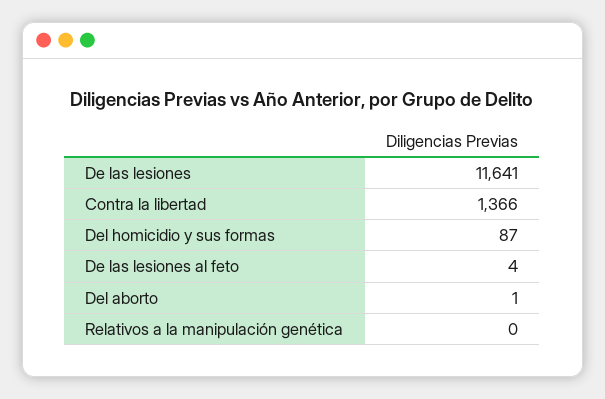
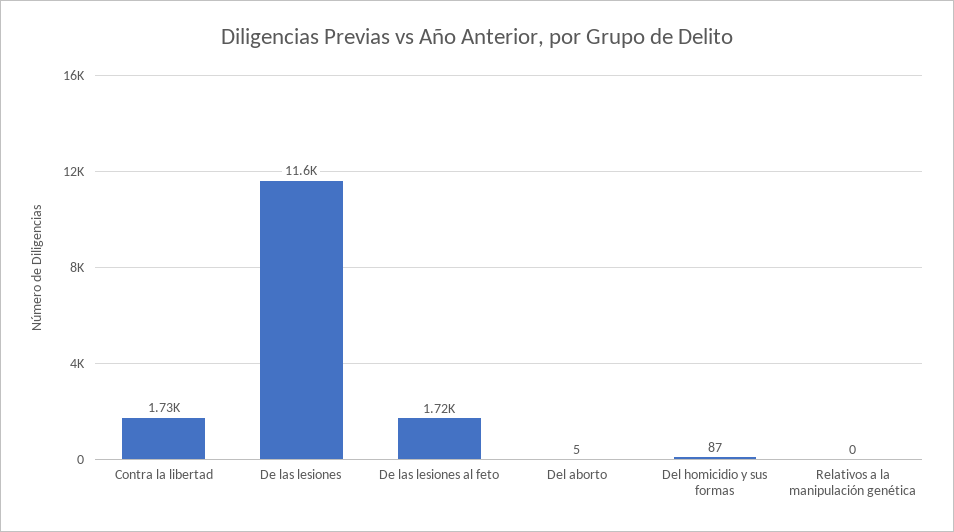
Contra la libertad: 1366 -> 1730
De las lesiones al feto: 4 -> 1720
Del aborto: 1 -> 5

